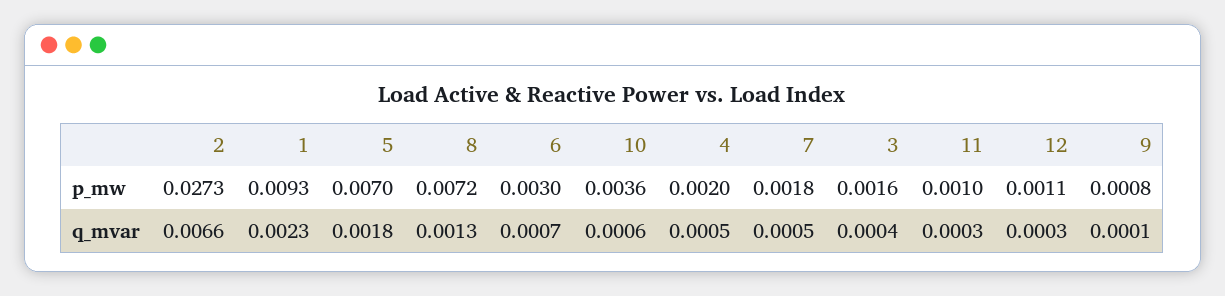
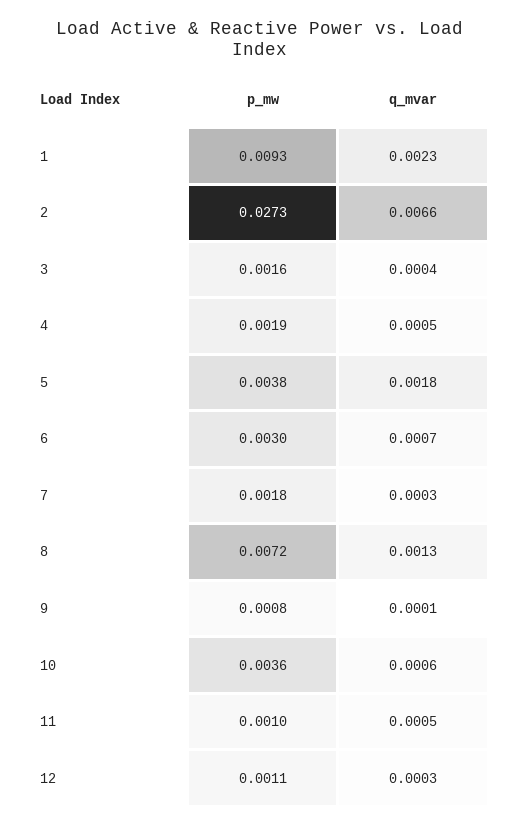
5, p_mw: 0.007 -> 0.0038
4, p_mw: 0.002 -> 0.0019
7, q_mvar: 0.0005 -> 0.0003
11, q_mvar: 0.0003 -> 0.0005

